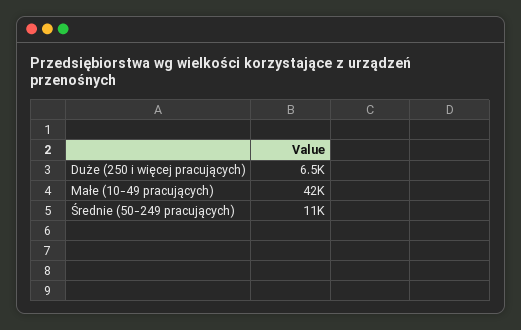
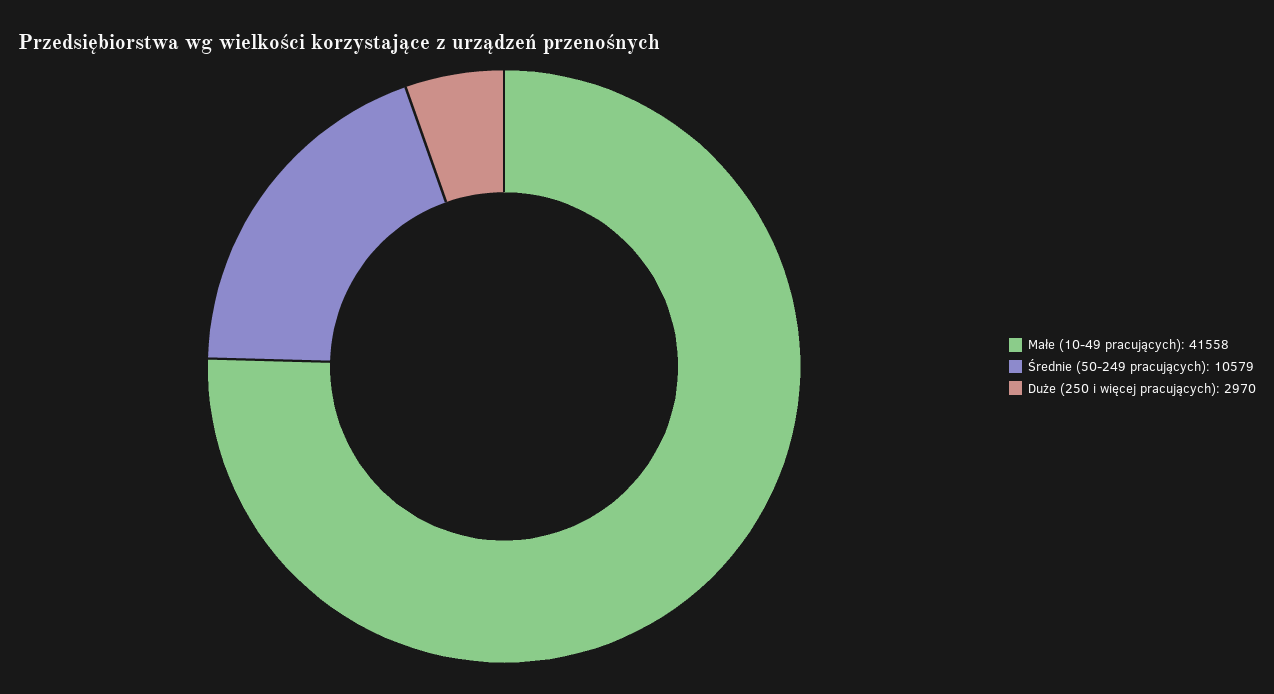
Duże (250 i więcej pracujących): 6500 -> 2970

